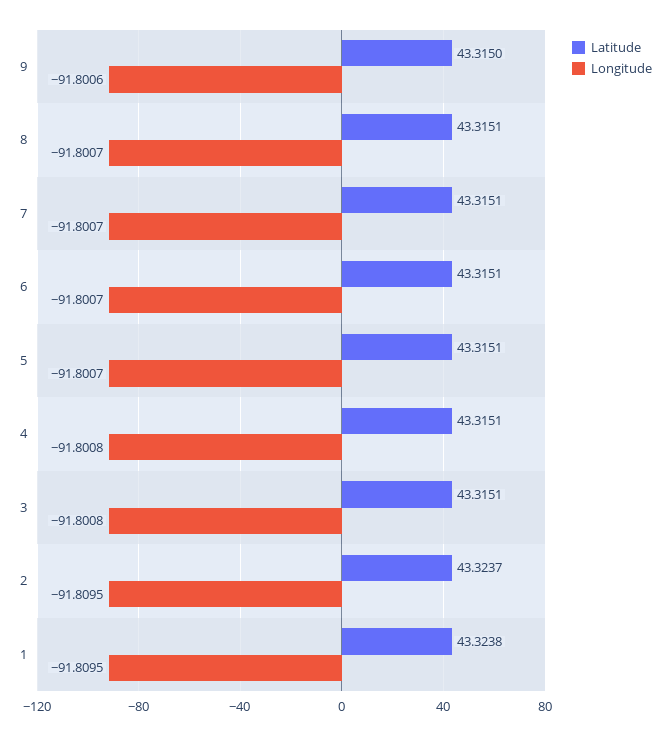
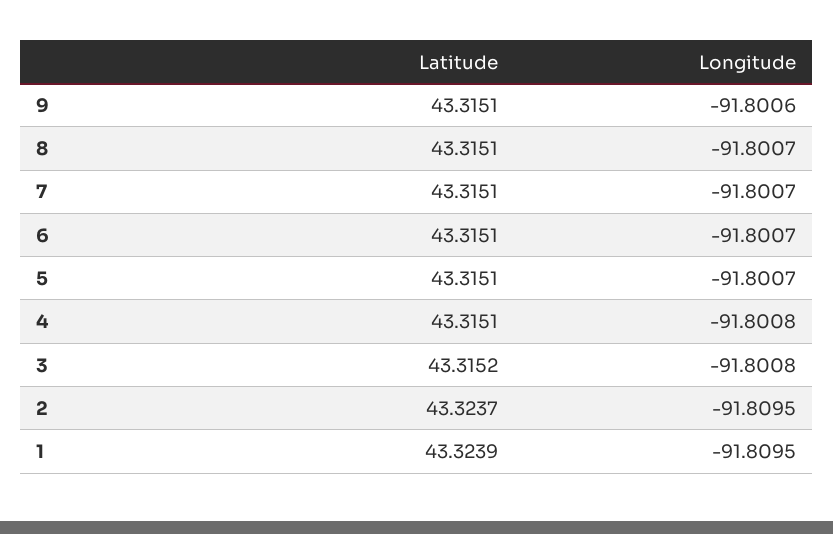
Latitude, 9: 43.315 -> 43.3151
Latitude, 3: 43.3151 -> 43.3152
Latitude, 1: 43.3238 -> 43.3239

